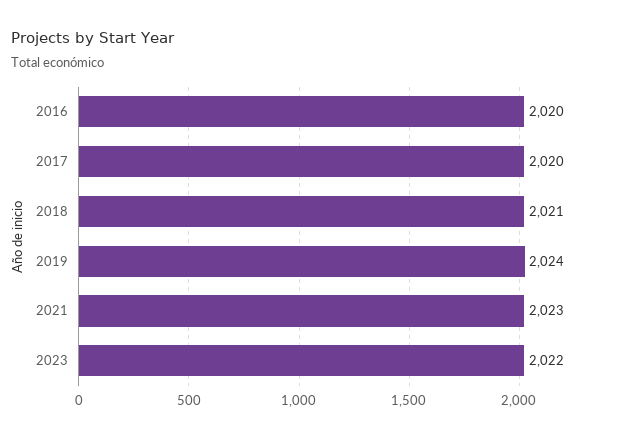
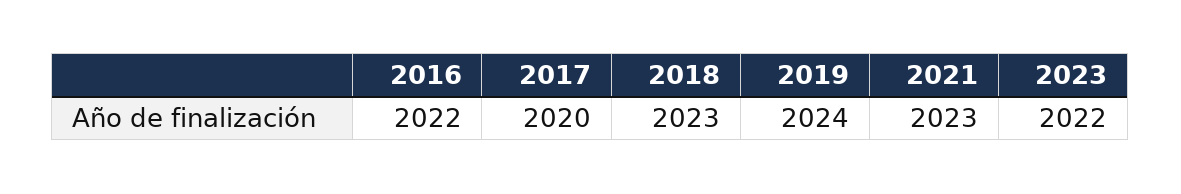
2016: 2020 -> 2022
2018: 2021 -> 2023

